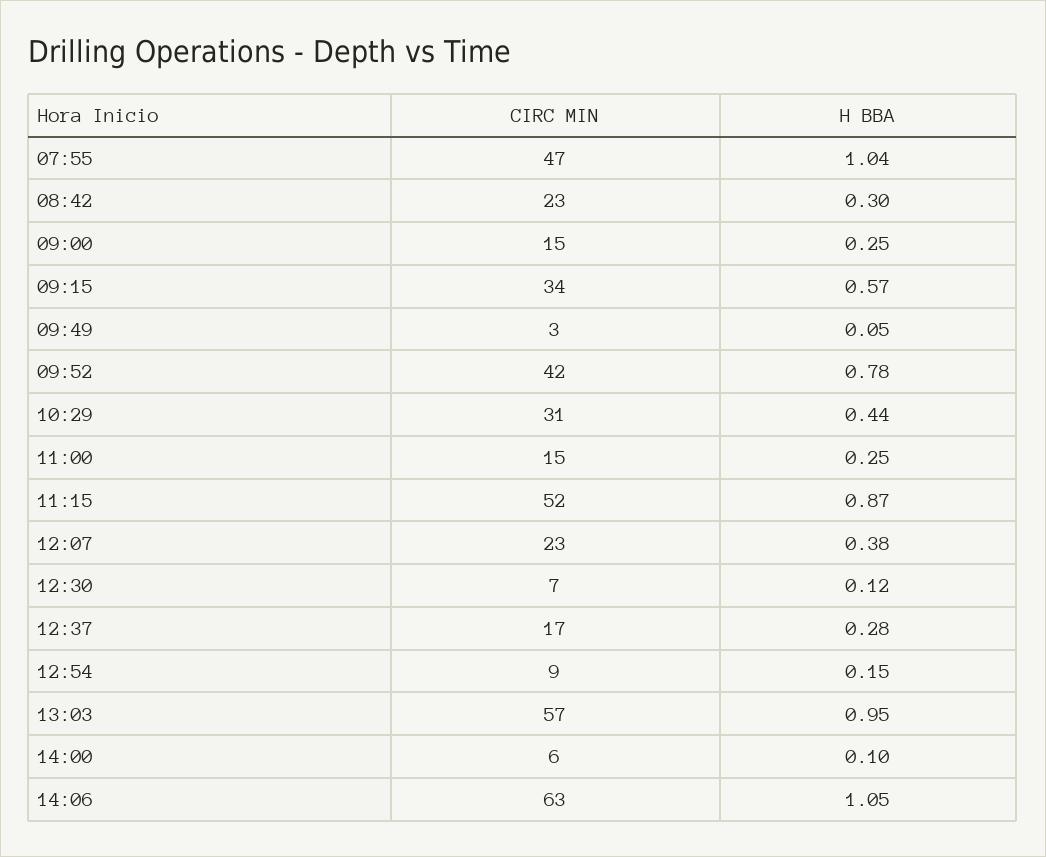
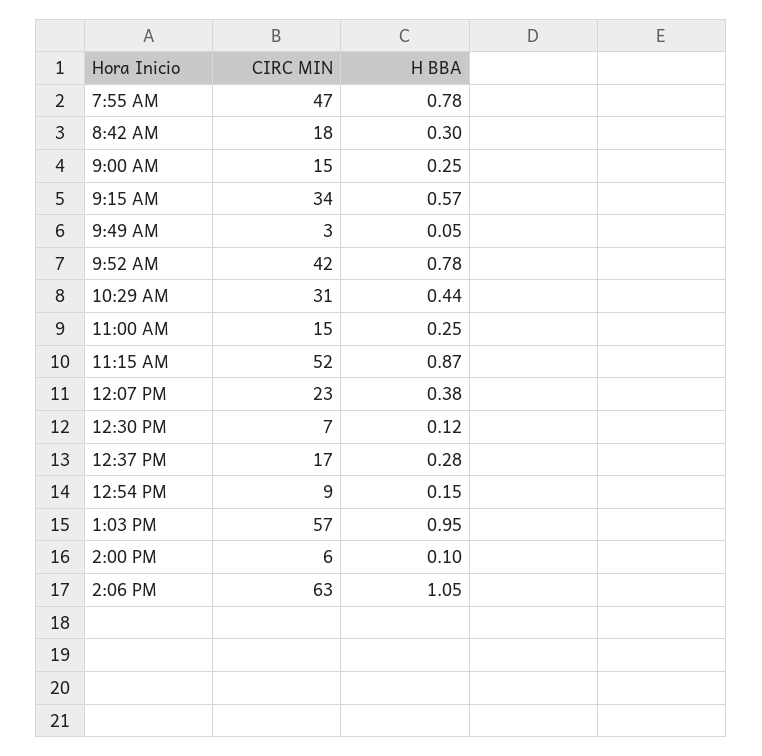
H BBA, 07:55: 1.04 -> 0.78
CIRC MIN, 08:42: 23 -> 18

